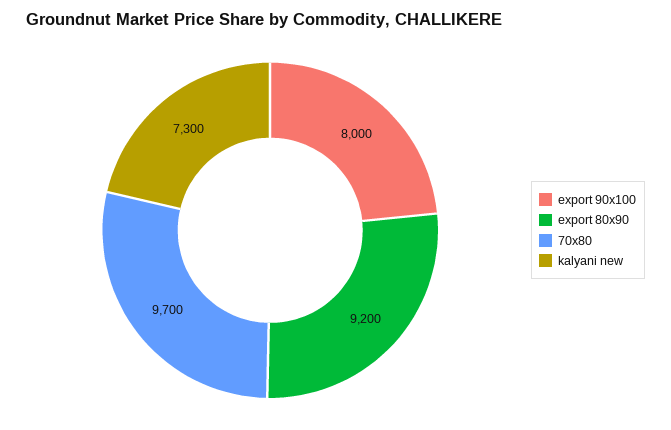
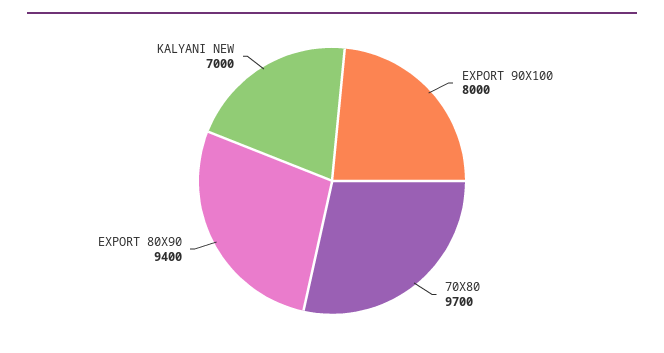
export 80x90: 9200 -> 9400
kalyani new: 7300 -> 7000

